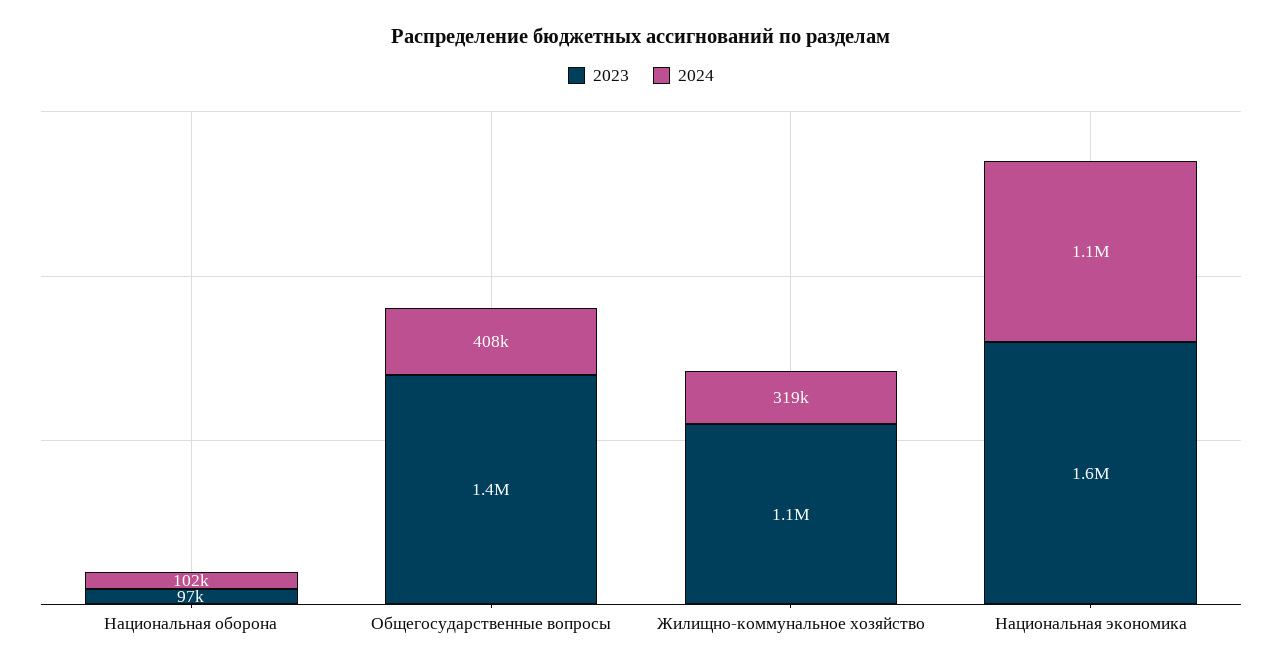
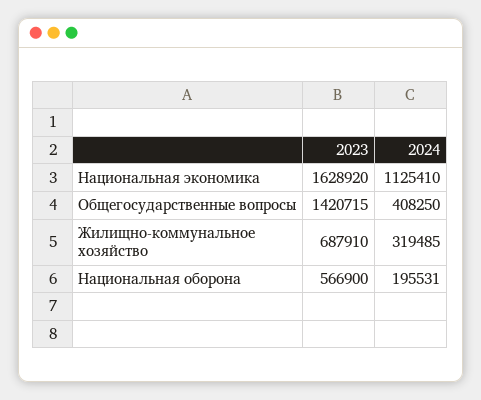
2023, Национальная оборона: 97000 -> 566900
2024, Национальная оборона: 102000 -> 195531
2023, Жилищно-коммунальное хозяйство: 1100000 -> 687910

